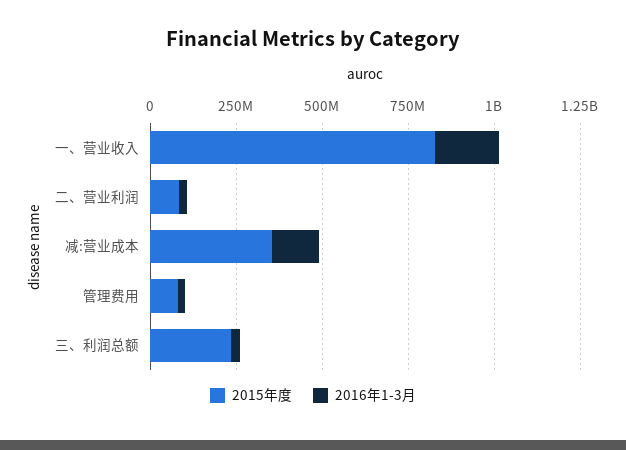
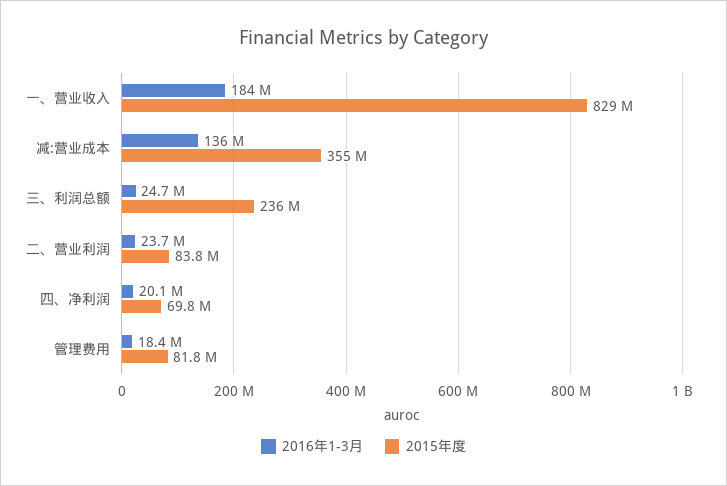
2016年1-3月, 四、净利润: none -> 20100000
2015年度, 四、净利润: none -> 69800000

